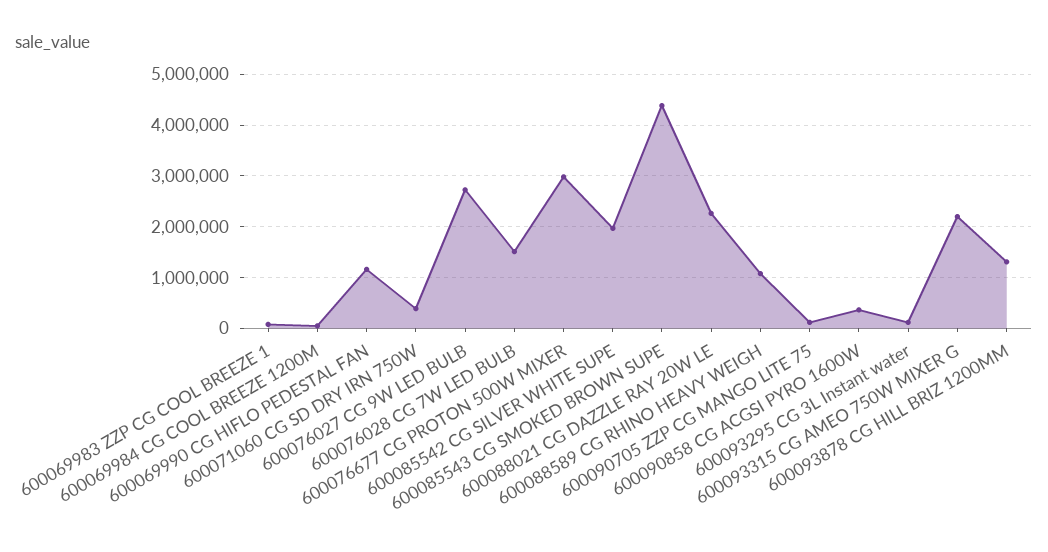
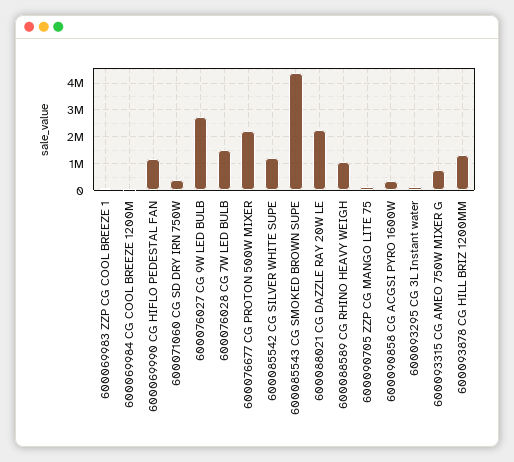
600076677 CG PROTON 500W MIXER: 3000000 -> 2250000
600085542 CG SILVER WHITE SUPE: 2000000 -> 1250000
600093315 CG AMEO 750W MIXER G: 2200000 -> 750000

